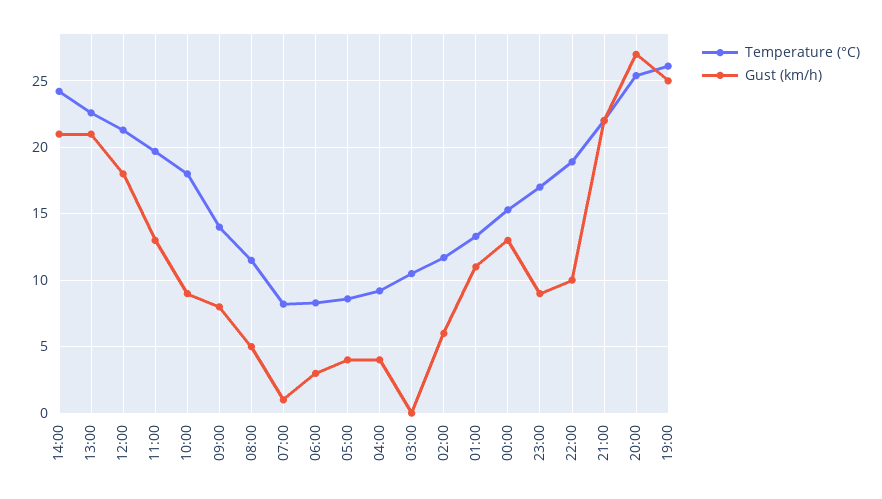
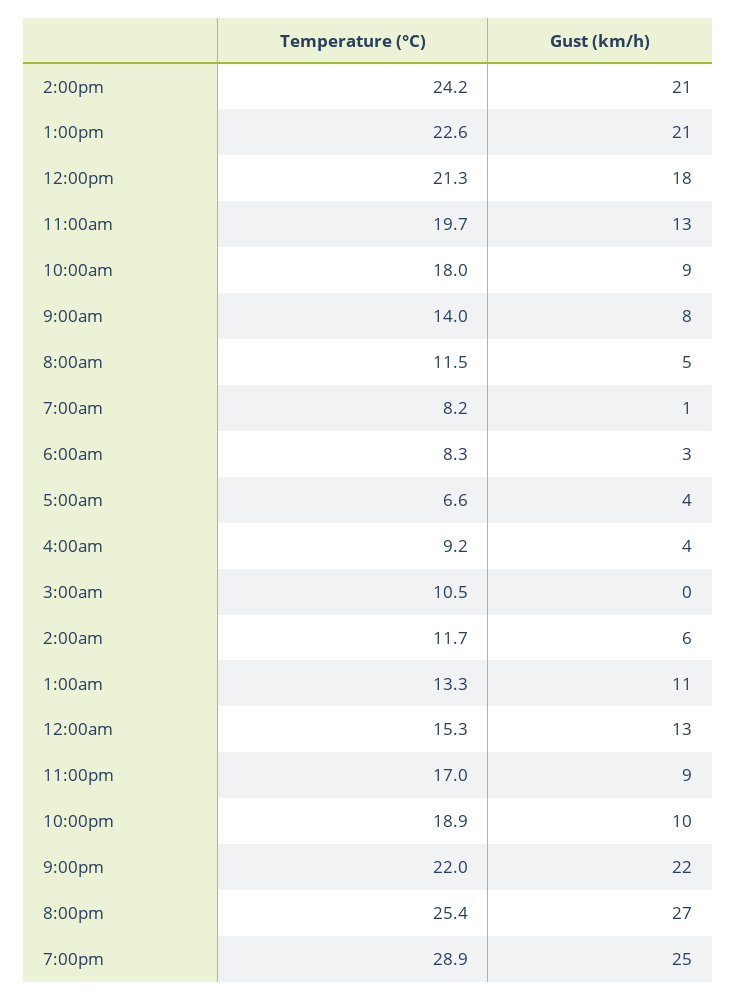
Temperature (°C), 05:00: 8.5 -> 6.6
Temperature (°C), 19:00: 26 -> 28.9

